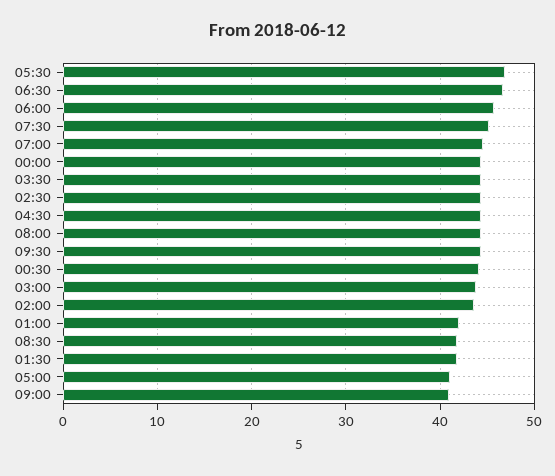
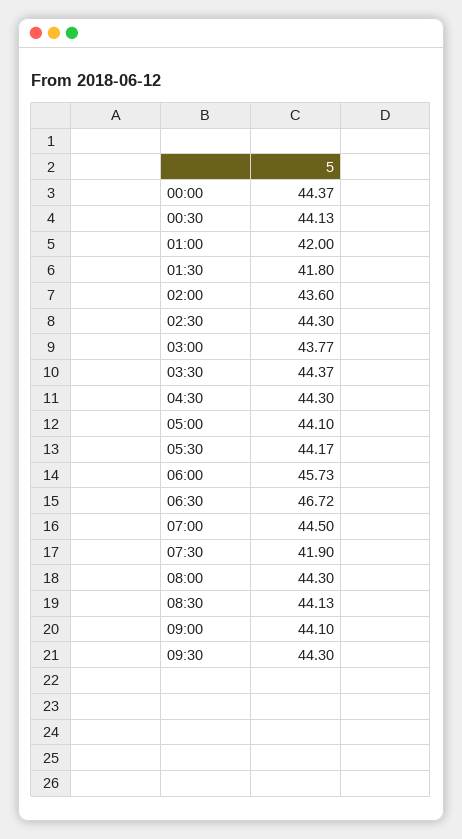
05:30: 47 -> 44.17
07:30: 45 -> 41.9
08:30: 42 -> 44.13
05:00: 41 -> 44.1
09:00: 41 -> 44.1

